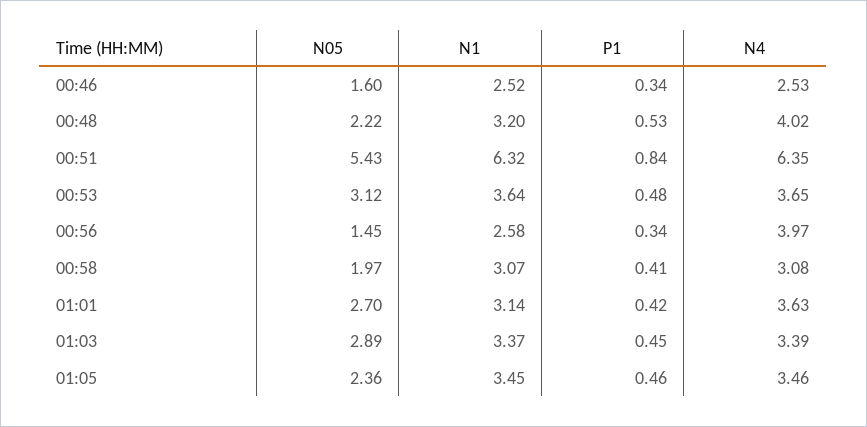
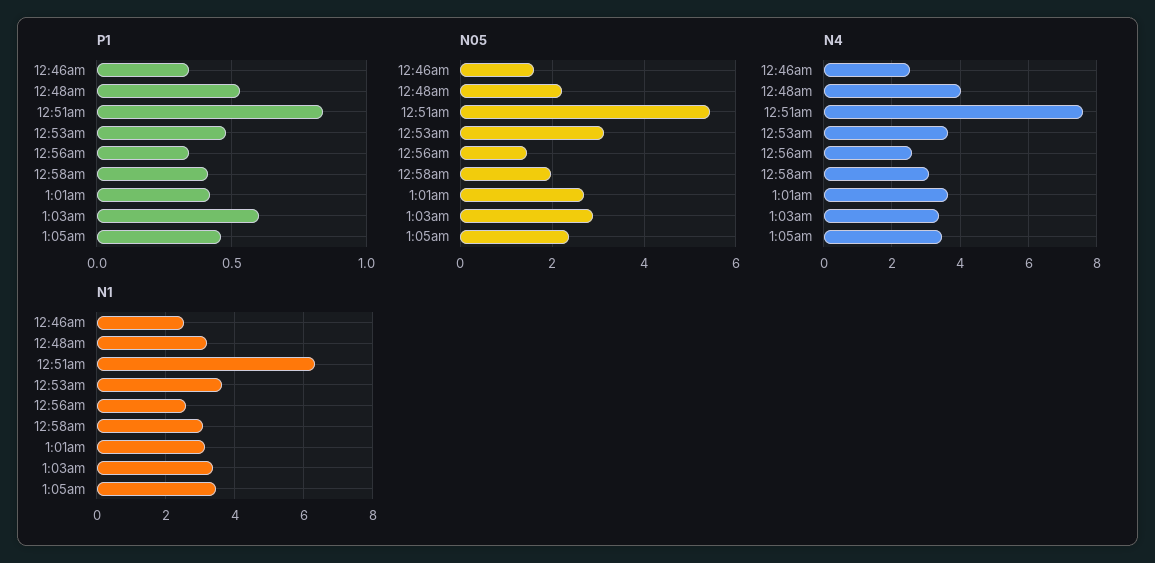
N4, 00:51: 6.35 -> 7.6
N4, 00:56: 3.97 -> 2.6
P1, 01:03: 0.45 -> 0.6

